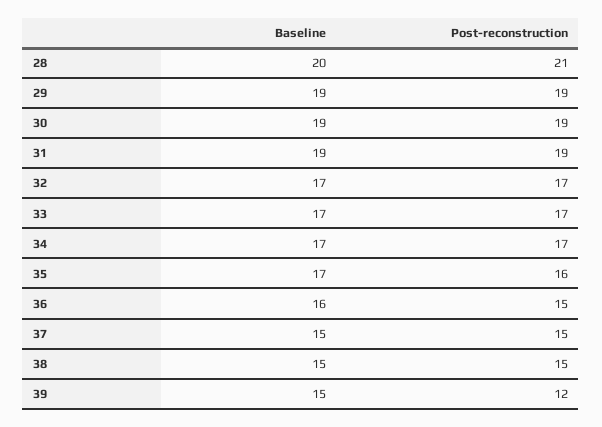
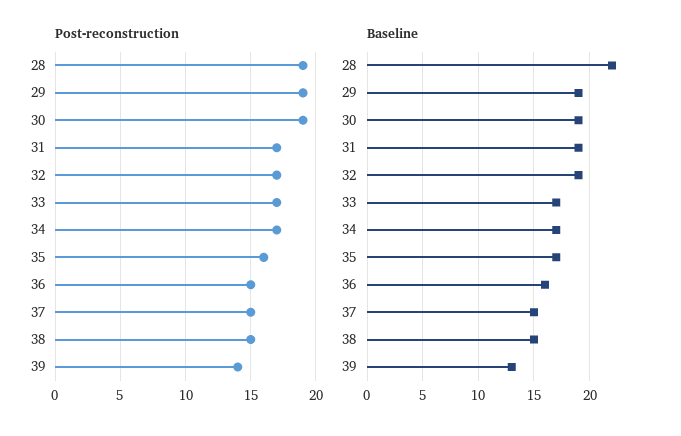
Baseline, 28: 20 -> 22
Post-reconstruction, 28: 21 -> 19
Post-reconstruction, 31: 19 -> 17
Baseline, 32: 17 -> 19
Baseline, 39: 15 -> 13
Post-reconstruction, 39: 12 -> 14

